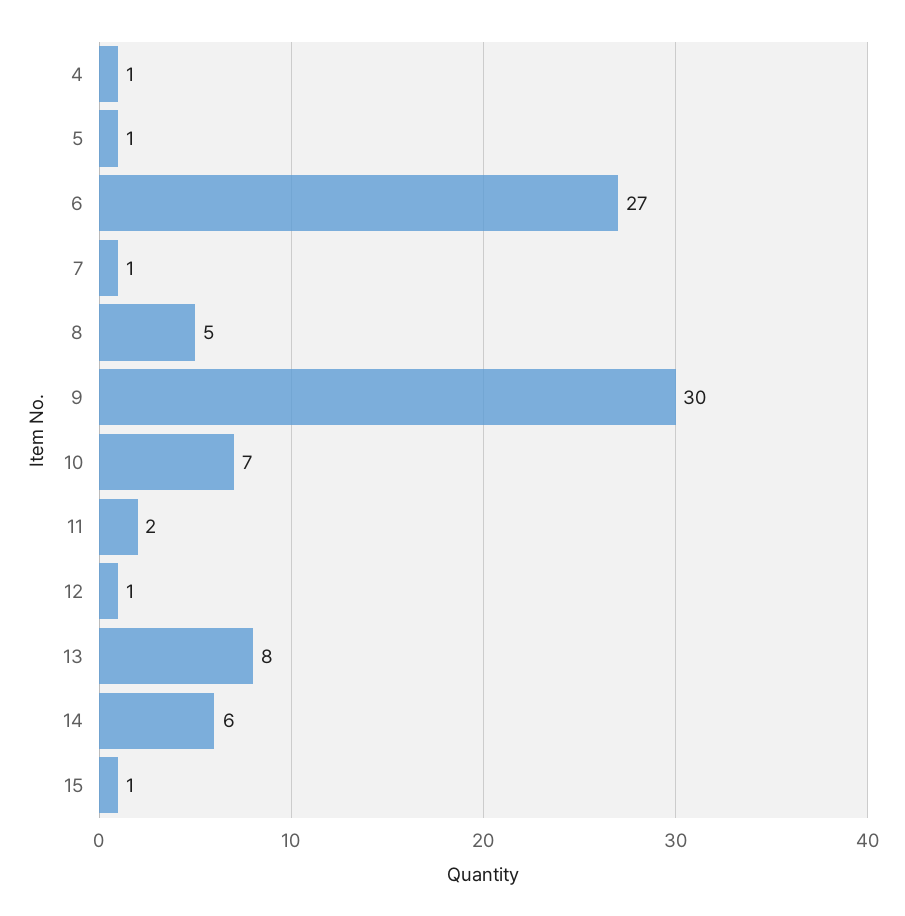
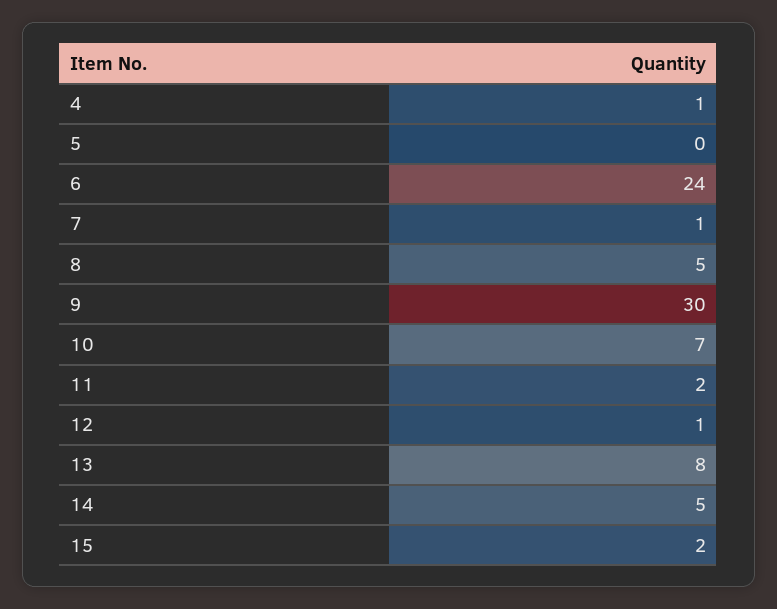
5: 1 -> 0
6: 27 -> 24
14: 6 -> 5
15: 1 -> 2

